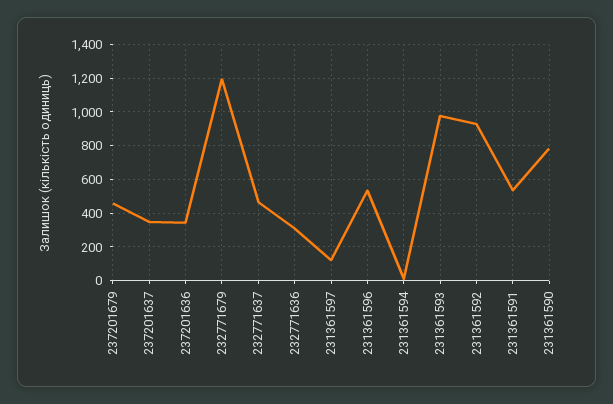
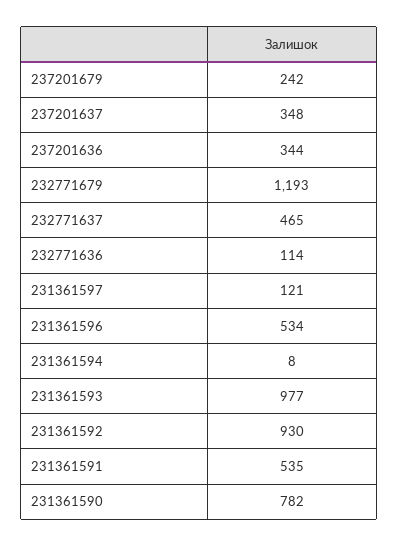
237201679: 450 -> 242
232771636: 300 -> 114

